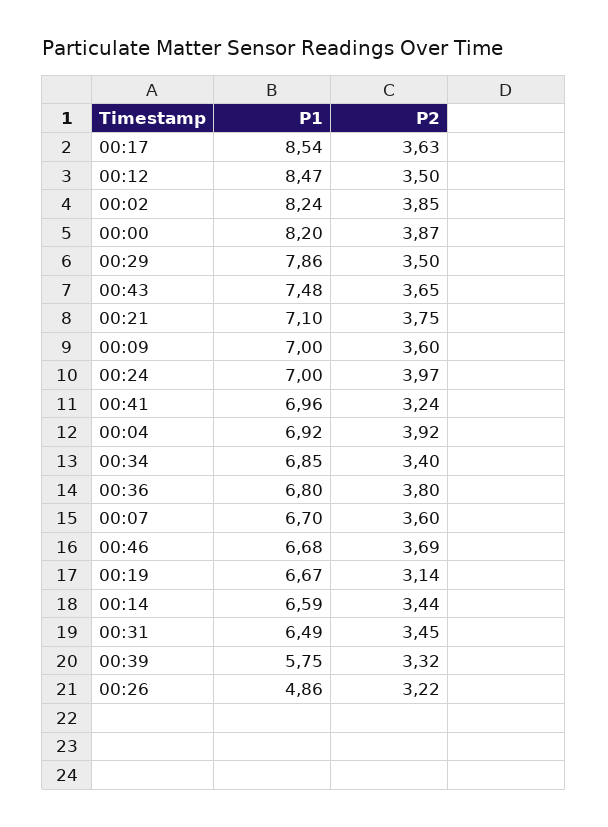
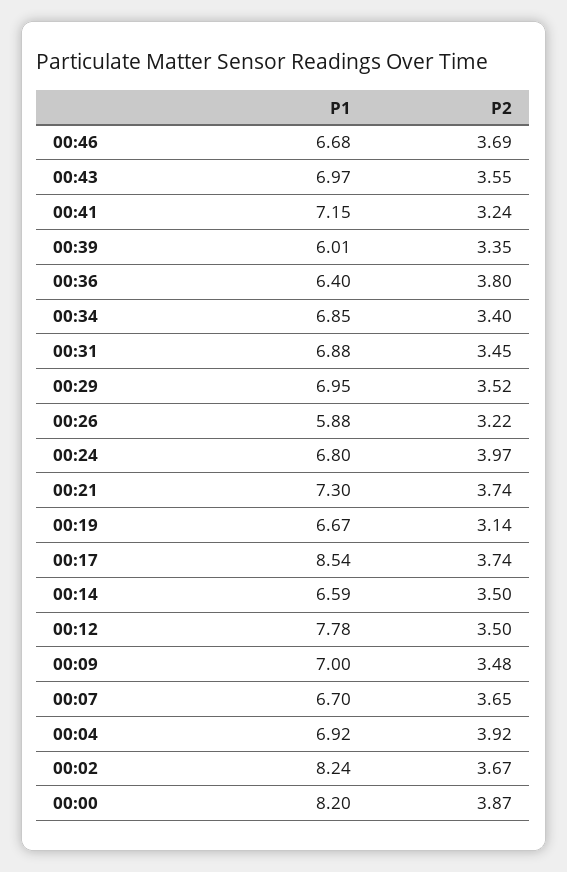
P2, 00:17: 3.63 -> 3.74
P1, 00:12: 8.47 -> 7.78
P2, 00:02: 3.85 -> 3.67
P1, 00:29: 7.86 -> 6.95
P2, 00:29: 3.5 -> 3.52
P1, 00:43: 7.48 -> 6.97
P2, 00:43: 3.65 -> 3.55
P1, 00:21: 7.1 -> 7.3
P2, 00:21: 3.75 -> 3.74
P2, 00:09: 3.6 -> 3.48
P1, 00:24: 7 -> 6.8
P1, 00:41: 6.96 -> 7.15
P1, 00:36: 6.8 -> 6.4
P2, 00:07: 3.6 -> 3.65
P2, 00:14: 3.44 -> 3.5
P1, 00:31: 6.49 -> 6.88
P1, 00:39: 5.75 -> 6.01
P2, 00:39: 3.32 -> 3.35
P1, 00:26: 4.86 -> 5.88

